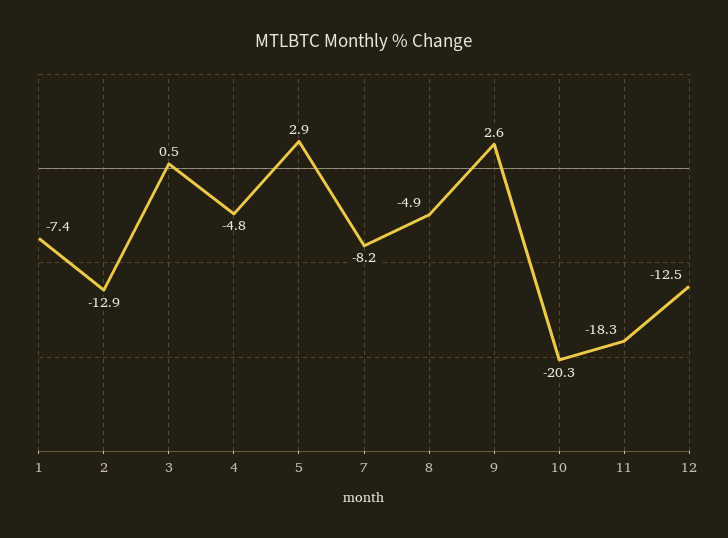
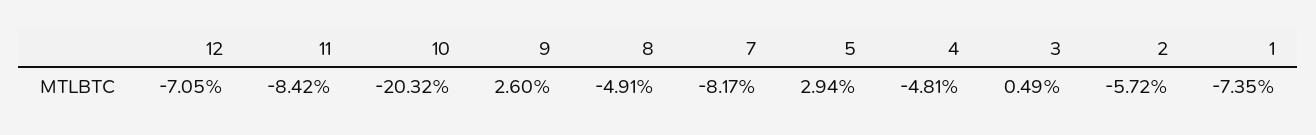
2: -12.9 -> -5.72
11: -18.3 -> -8.42
12: -12.5 -> -7.05

